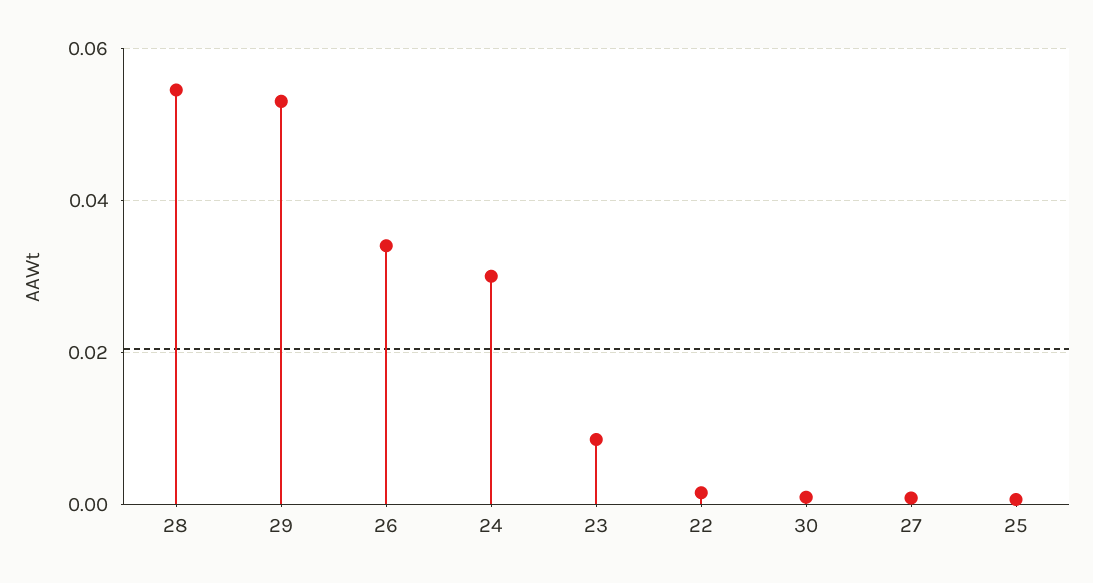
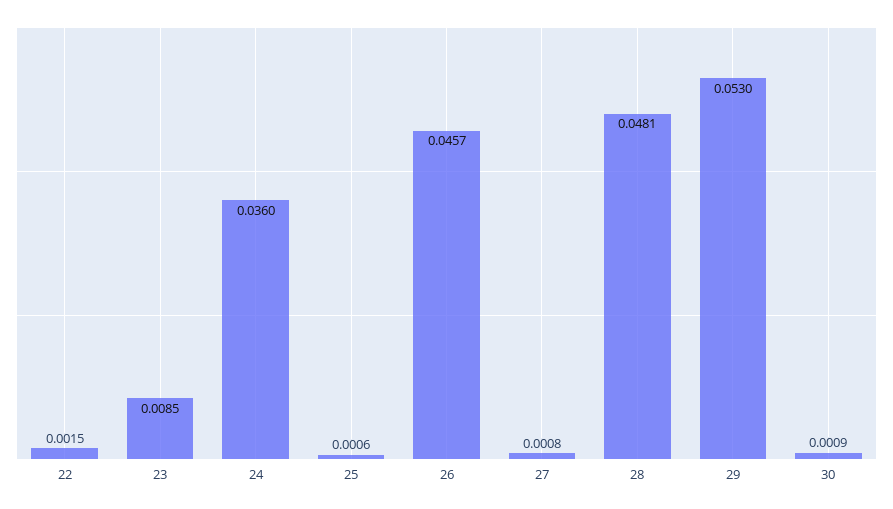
28: 0.054 -> 0.0481
26: 0.034 -> 0.0457
24: 0.03 -> 0.036

